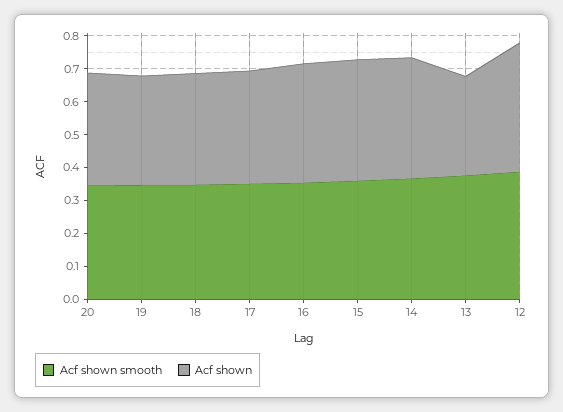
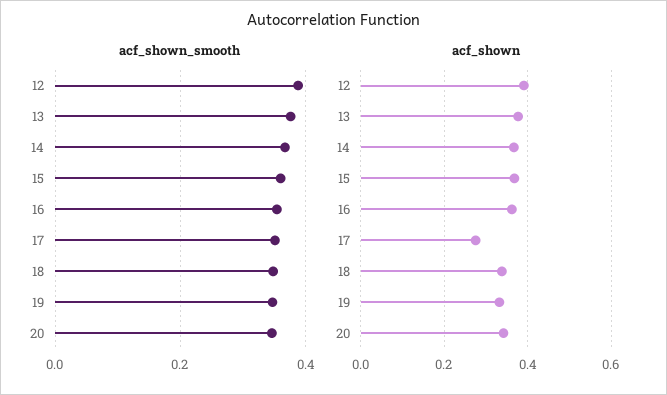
Acf shown, 17: 0.35 -> 0.28
Acf shown, 13: 0.3 -> 0.38

